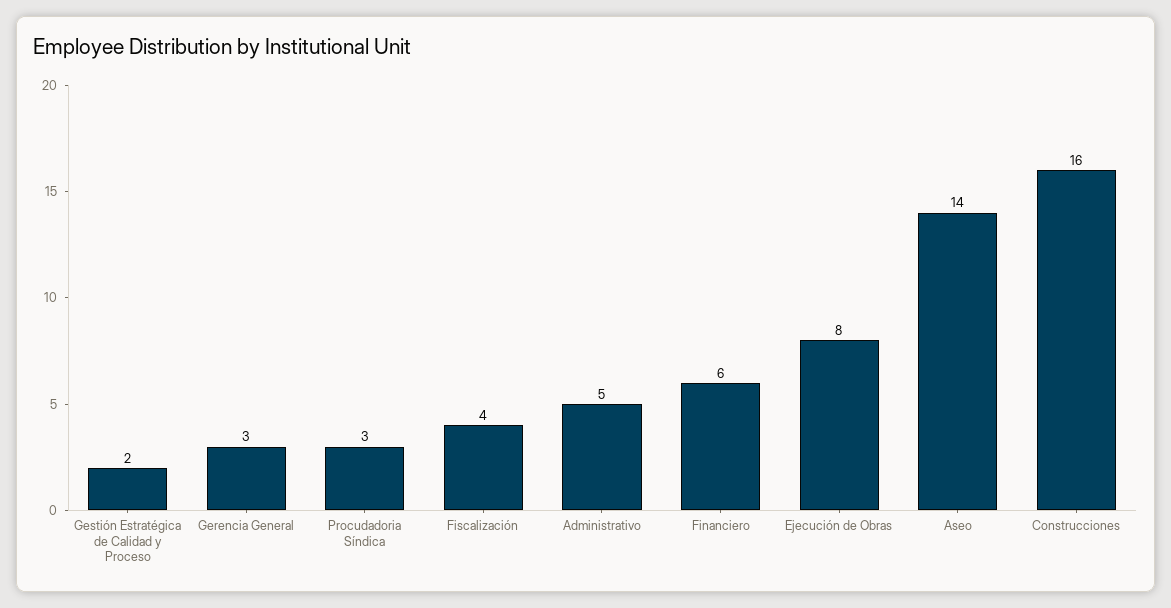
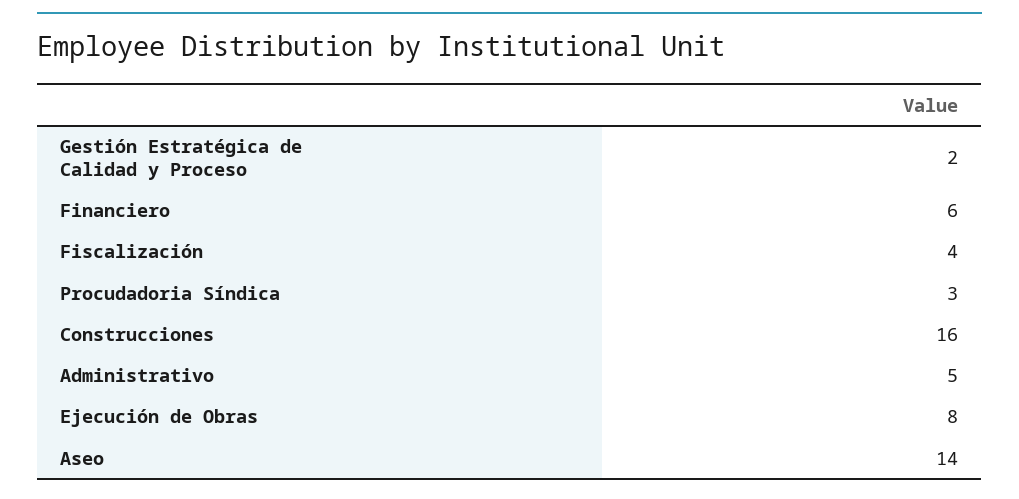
Gerencia General: 3 -> none

